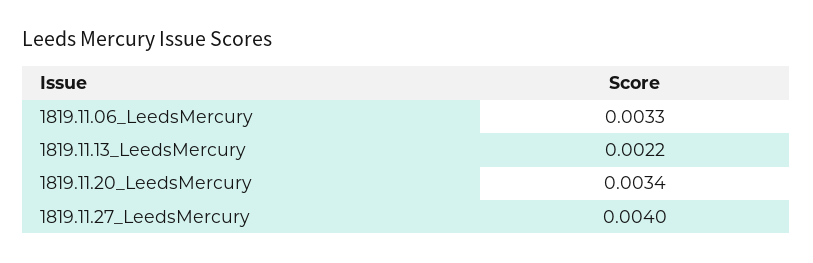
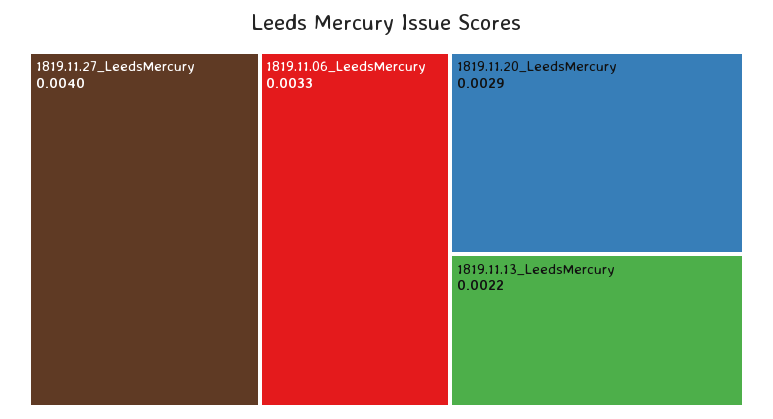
1819.11.20_LeedsMercury: 0.0034 -> 0.0029

